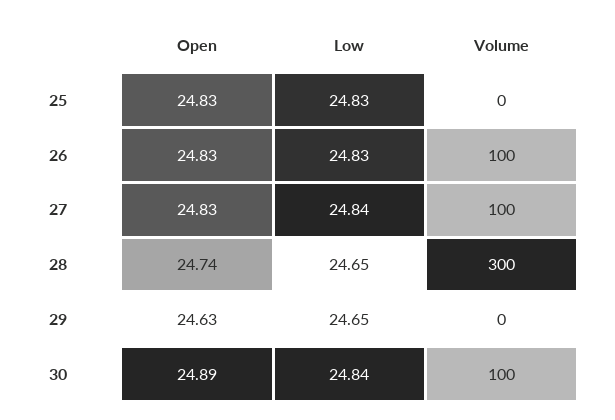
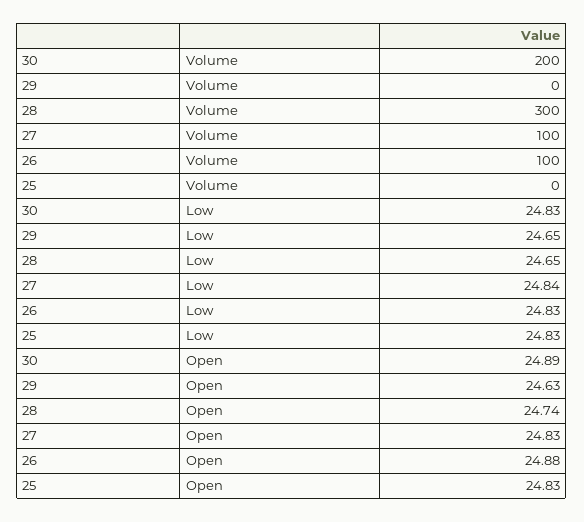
Open, 26: 24.83 -> 24.88
Low, 30: 24.84 -> 24.83
Volume, 30: 100 -> 200

